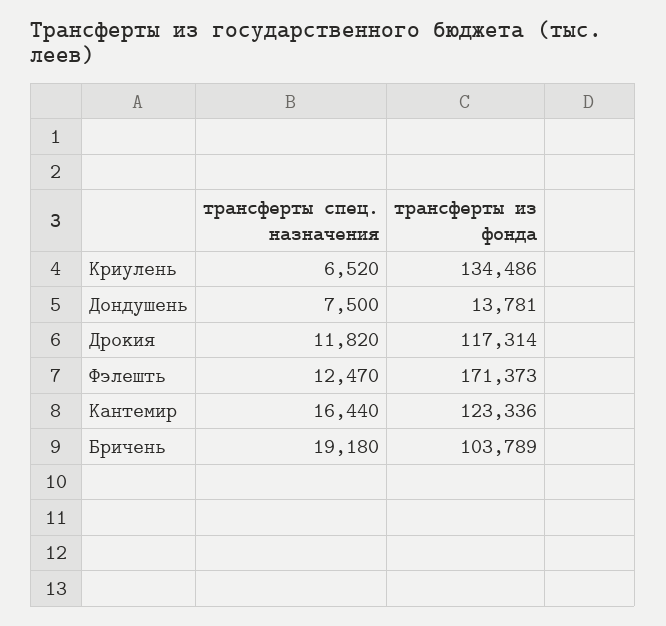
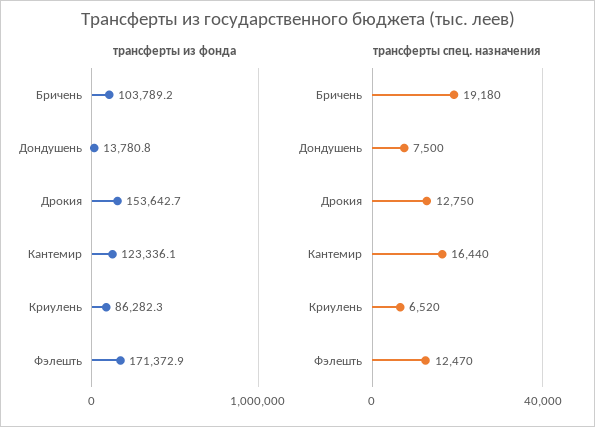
трансферты из фонда, Криулень: 134486 -> 86282.3
трансферты спец. назначения, Дрокия: 11820 -> 12750
трансферты из фонда, Дрокия: 117314 -> 153642.7

